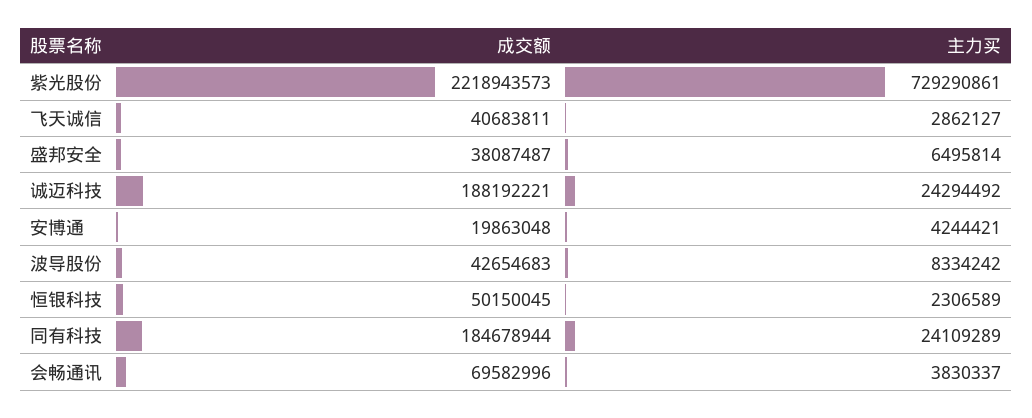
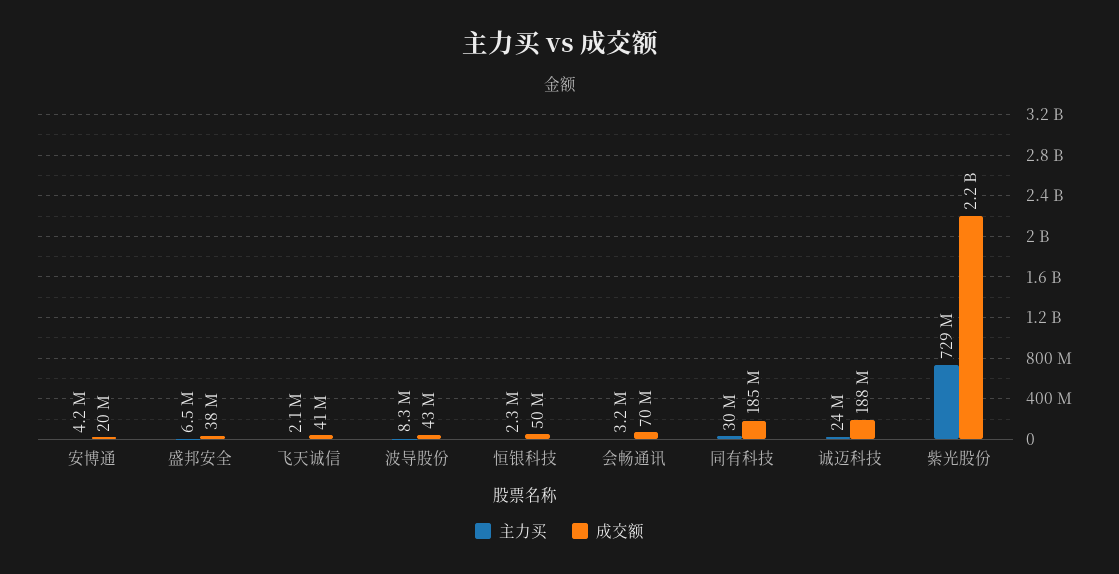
主力买, 飞天诚信: 2862127 -> 2100000
主力买, 同有科技: 24109289 -> 30000000
主力买, 会畅通讯: 3830337 -> 3200000

